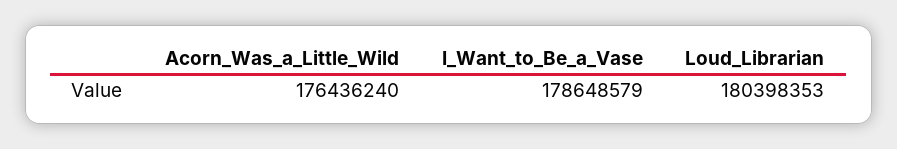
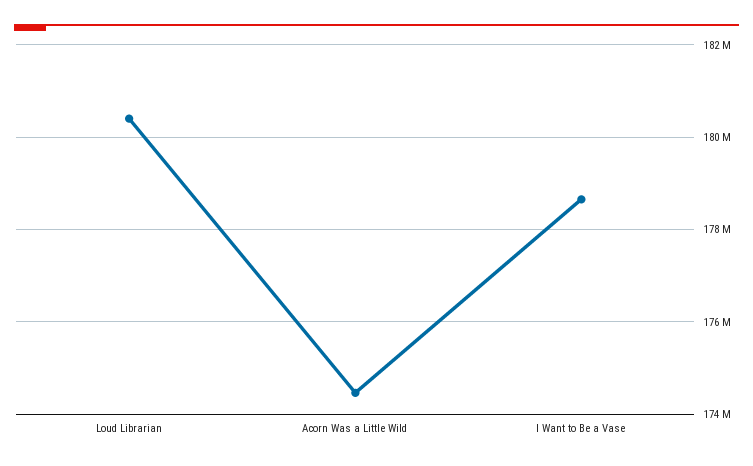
Acorn_Was_a_Little_Wild: 176436240 -> 174400000

